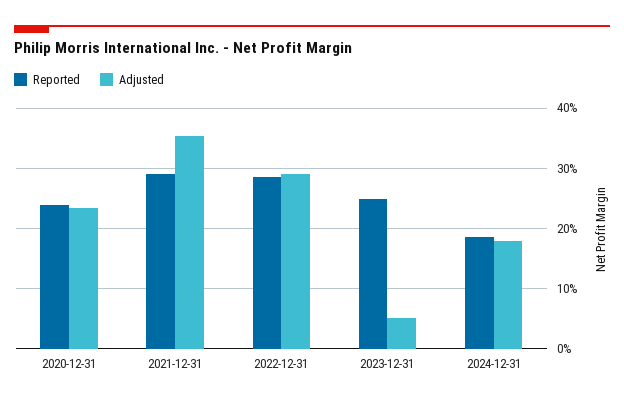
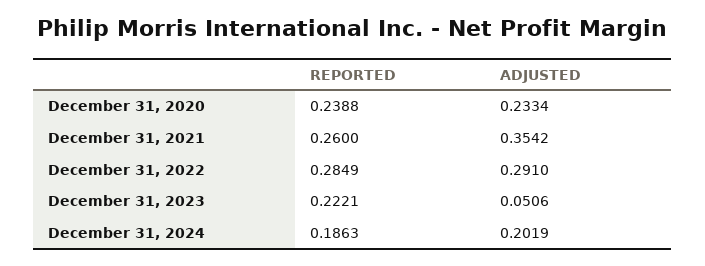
Reported, 2021-12-31: 0.29 -> 0.26
Reported, 2023-12-31: 0.25 -> 0.2221
Adjusted, 2024-12-31: 0.18 -> 0.2019

